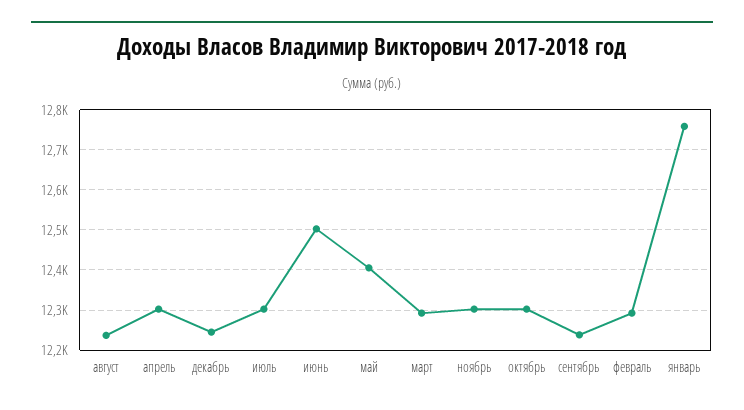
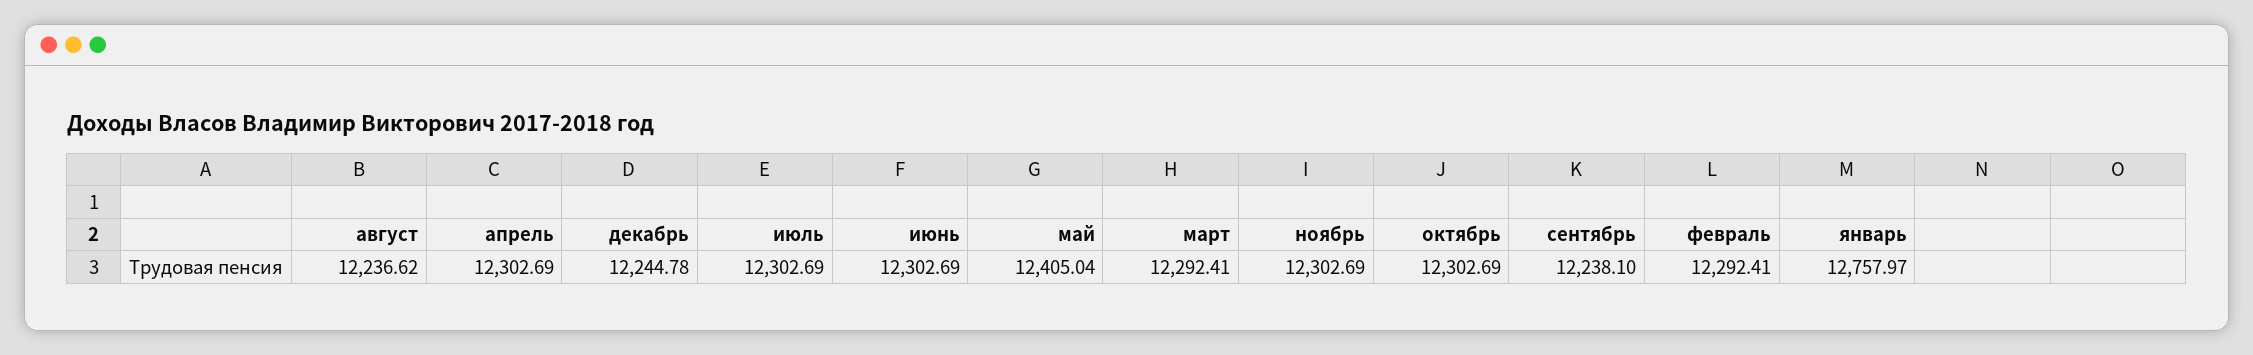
июнь: 12500 -> 12302.69

